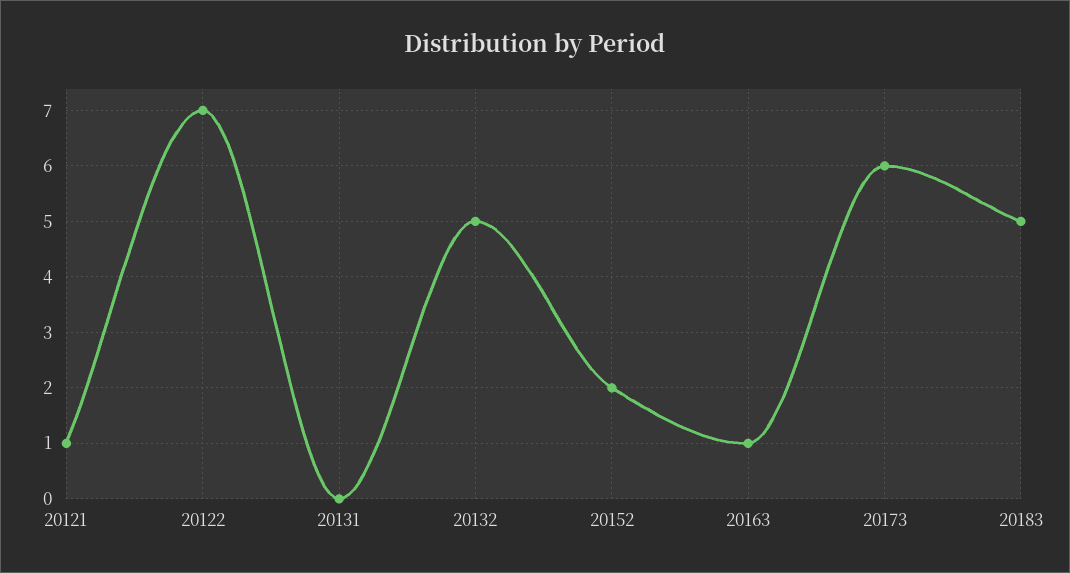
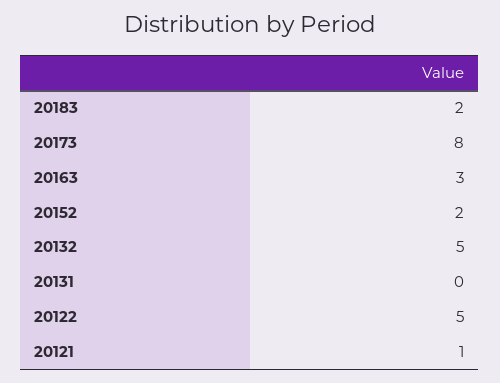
20122: 7 -> 5
20163: 1 -> 3
20173: 6 -> 8
20183: 5 -> 2

